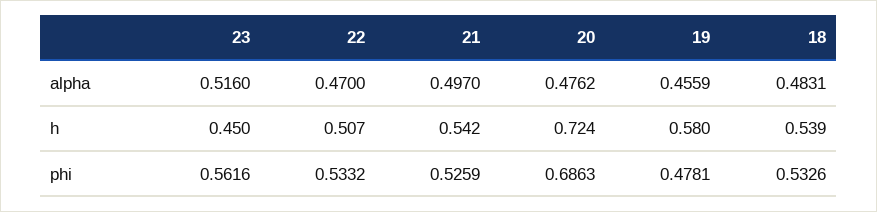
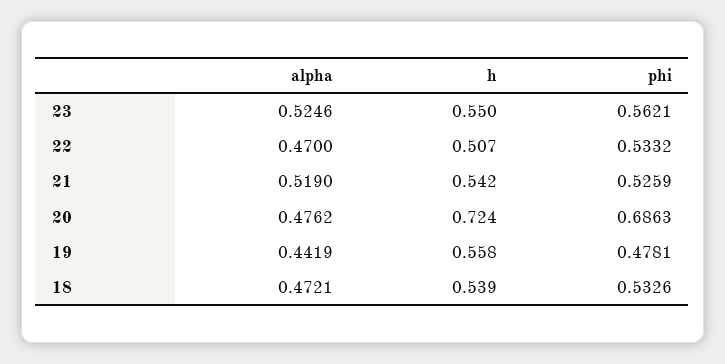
23, alpha: 0.516 -> 0.5246
21, alpha: 0.497 -> 0.519
19, alpha: 0.4559 -> 0.4419
18, alpha: 0.4831 -> 0.4721
23, h: 0.45 -> 0.55
19, h: 0.58 -> 0.558
23, phi: 0.5616 -> 0.5621

